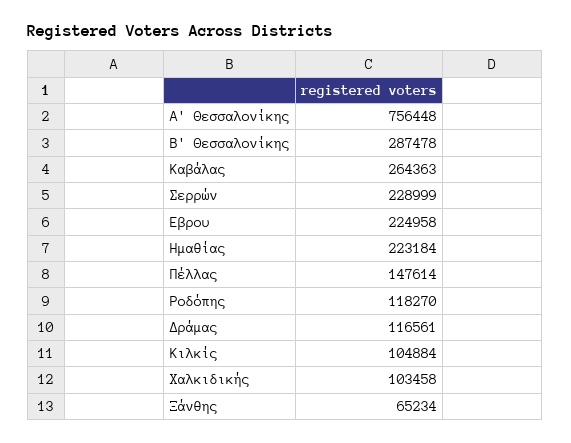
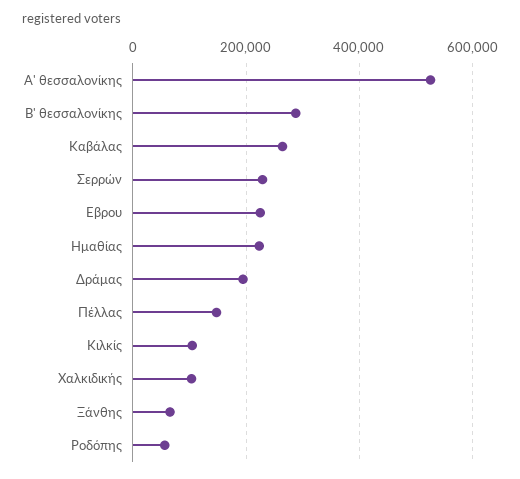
Α' Θεσσαλονίκης: 756448 -> 520000
Ροδόπης: 118270 -> 60000
Δράμας: 116561 -> 200000

